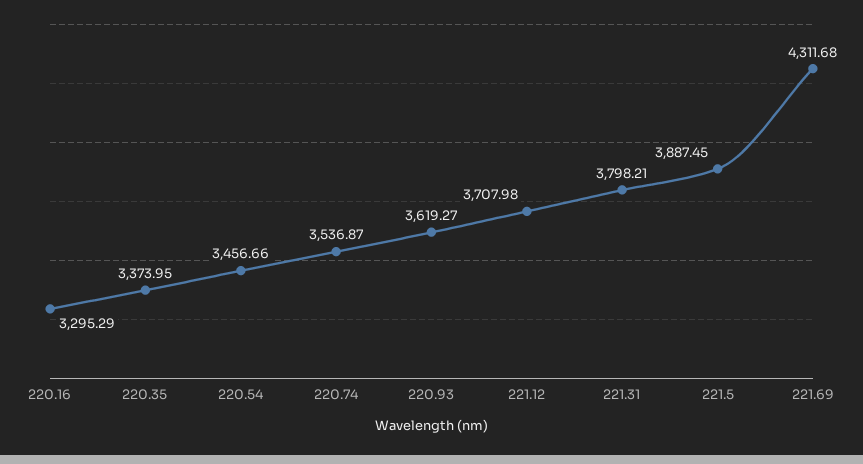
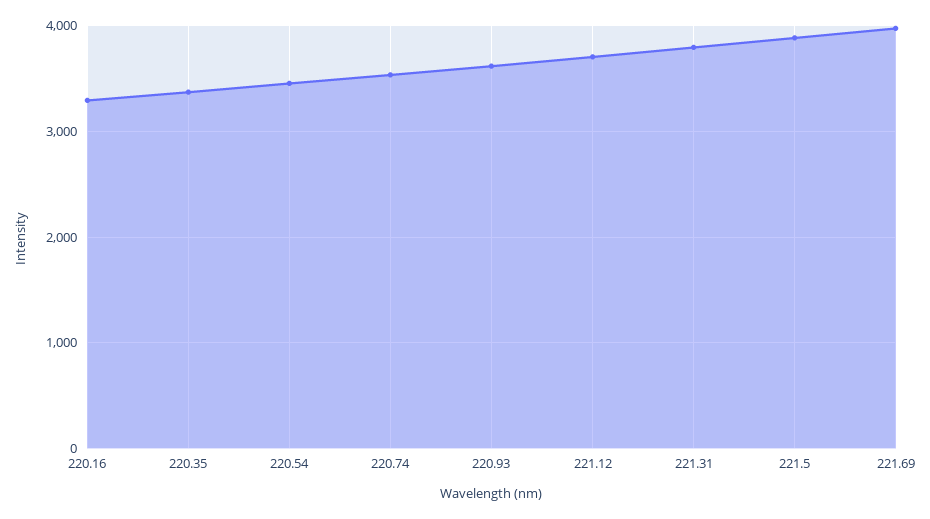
221.69: 4311.68 -> 4000

